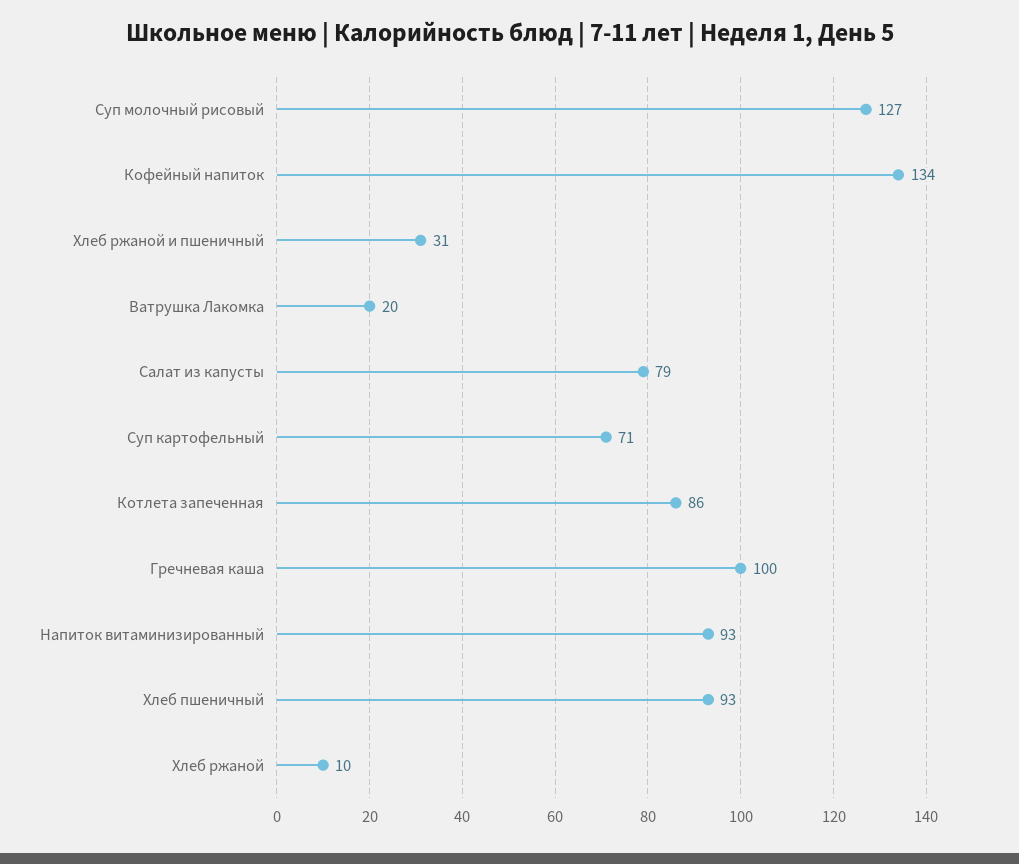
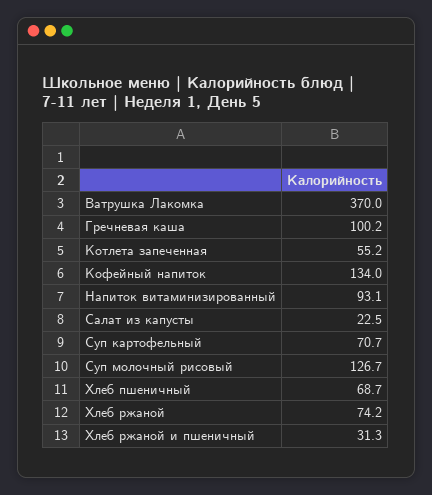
Ватрушка Лакомка: 20 -> 370
Салат из капусты: 79 -> 22.5
Котлета запеченная: 86 -> 55.2
Хлеб пшеничный: 93 -> 68.7
Хлеб ржаной: 10 -> 74.2

